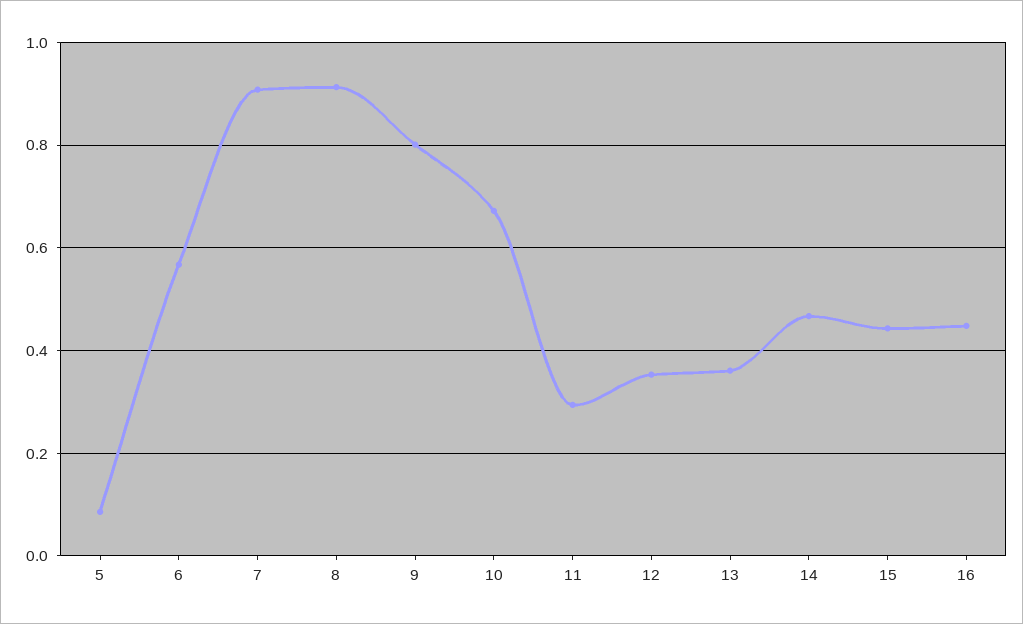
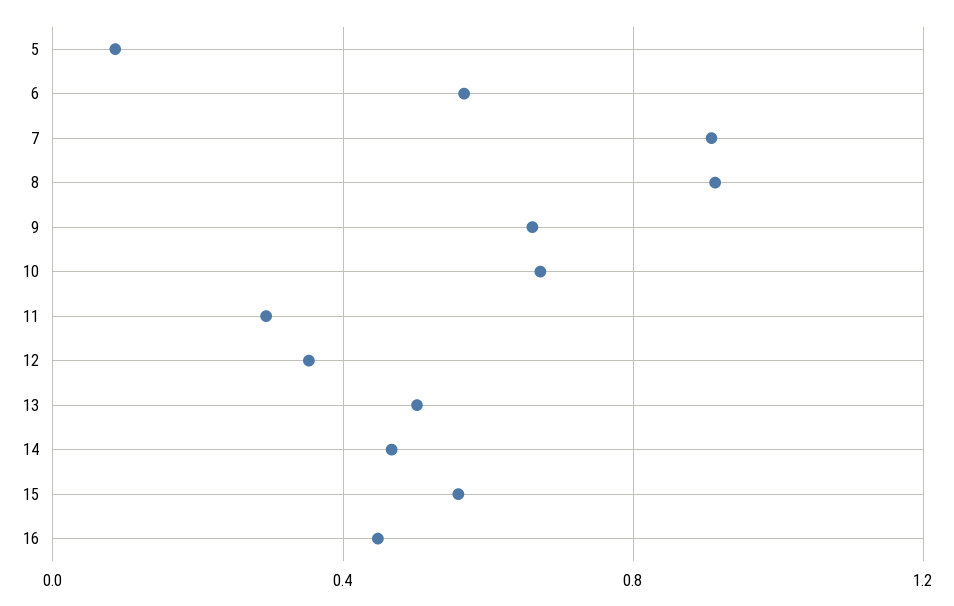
9: 0.8 -> 0.65
13: 0.36 -> 0.5
15: 0.44 -> 0.55

